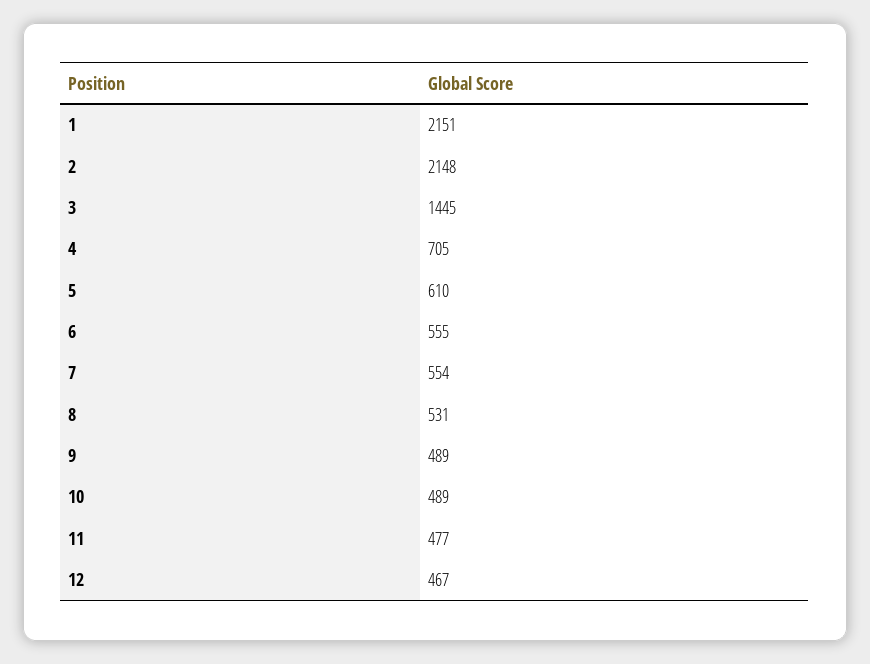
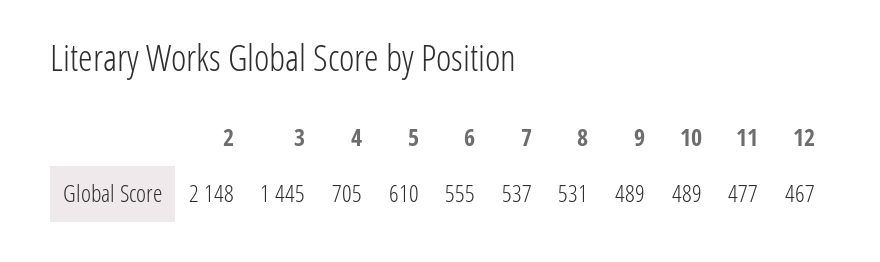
1: 2151 -> none
7: 554 -> 537

